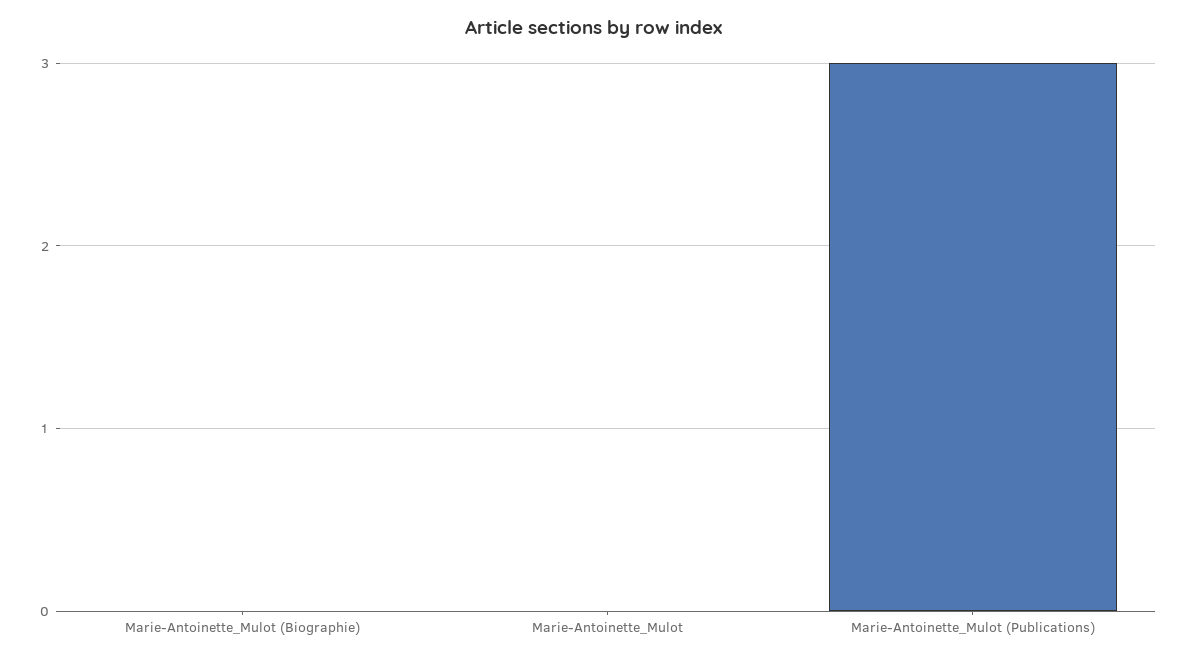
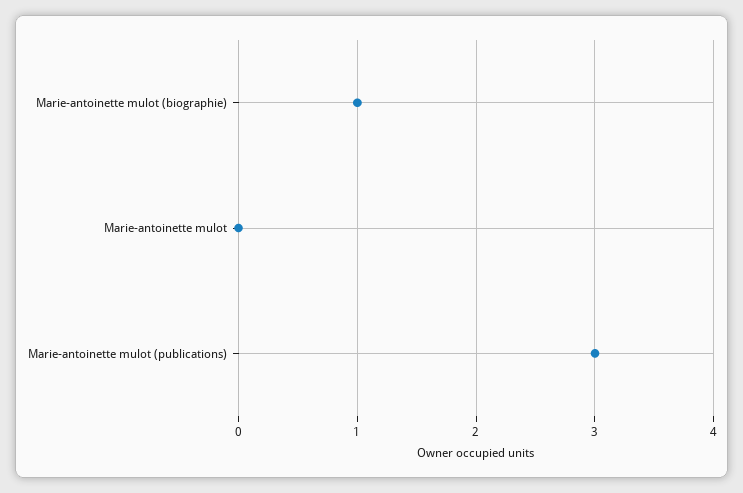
Marie-Antoinette_Mulot (Biographie): 0 -> 1

